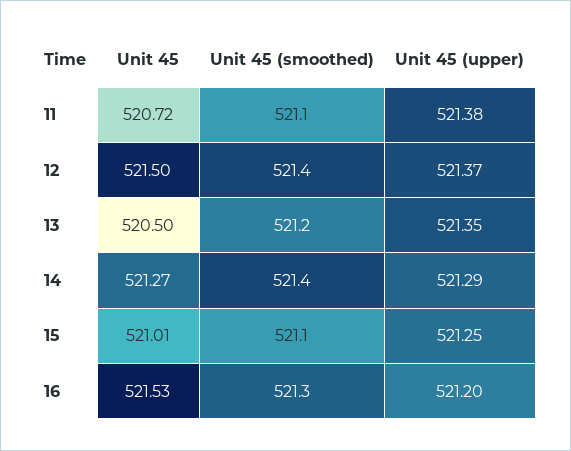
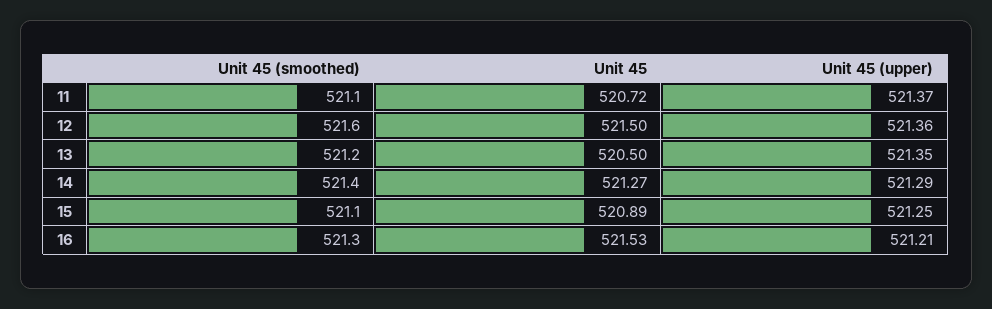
Unit 45 (upper), 11: 521.38 -> 521.37
Unit 45 (smoothed), 12: 521.4 -> 521.6
Unit 45 (upper), 12: 521.37 -> 521.36
Unit 45, 15: 521.01 -> 520.89
Unit 45 (upper), 16: 521.2 -> 521.21

